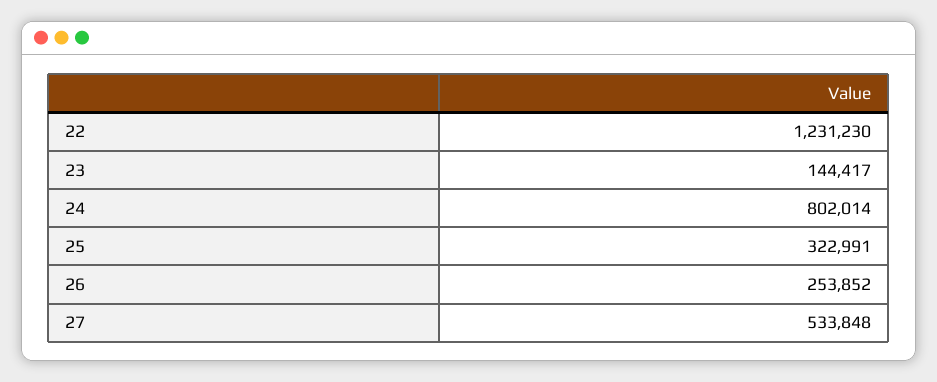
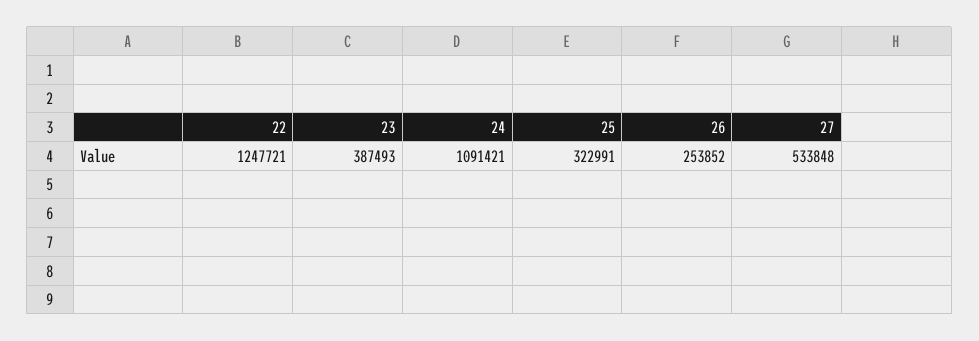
22: 1231230 -> 1247721
23: 144417 -> 387493
24: 802014 -> 1091421

